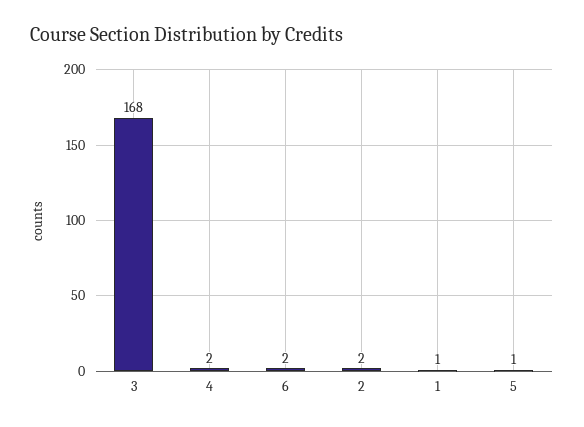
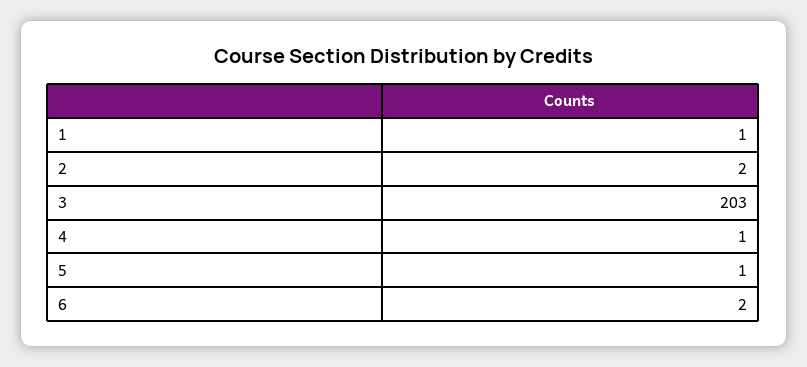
3: 168 -> 203
4: 2 -> 1

